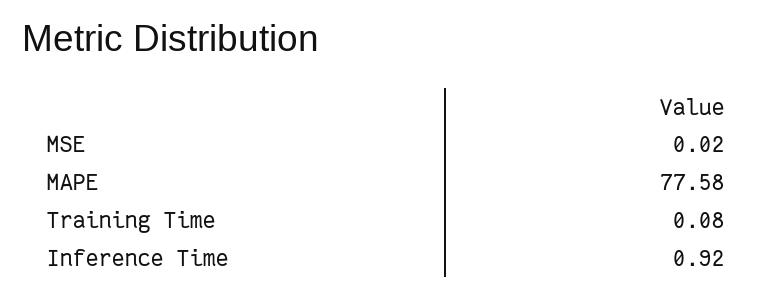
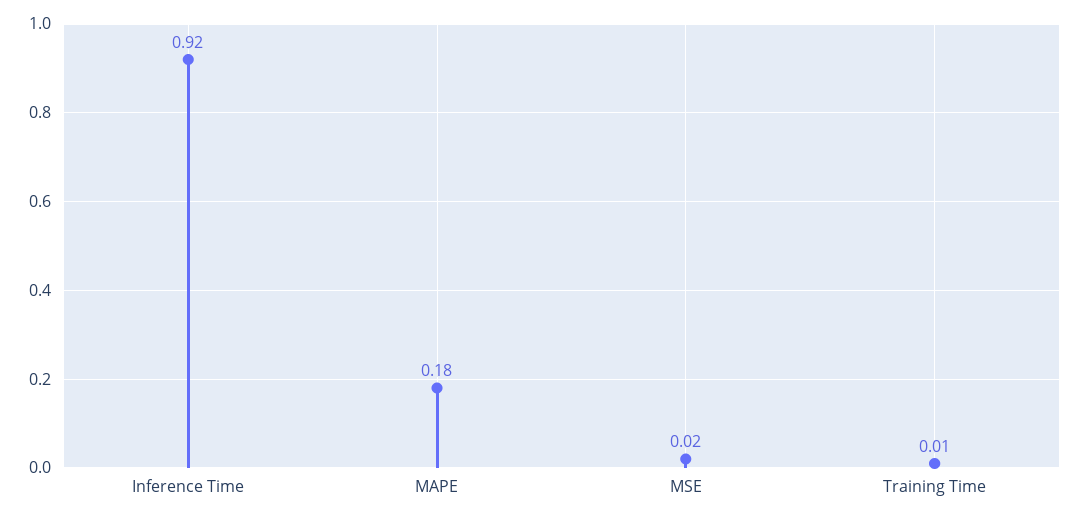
MAPE: 77.58 -> 0.18
Training Time: 0.08 -> 0.01

